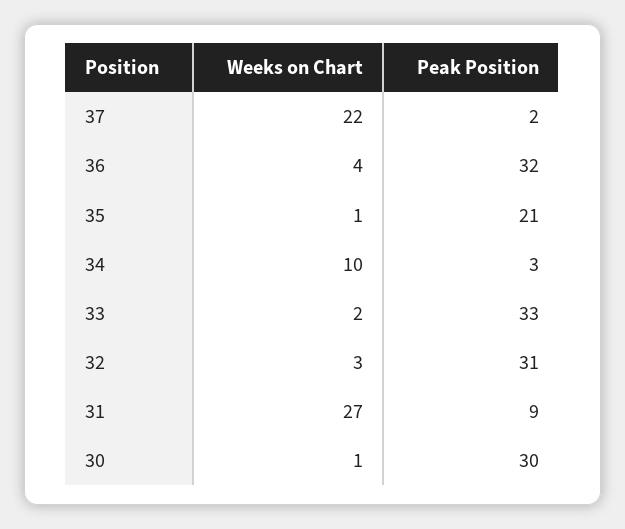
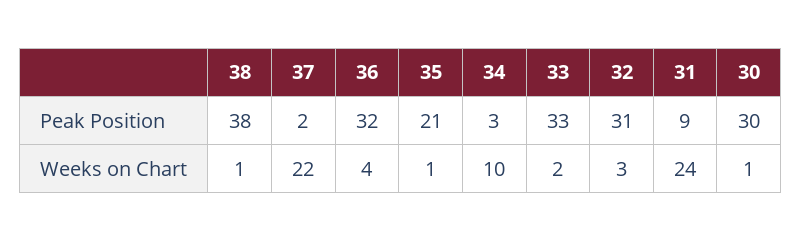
Weeks on Chart, 31: 27 -> 24
Peak Position, 38: none -> 38
Weeks on Chart, 38: none -> 1

